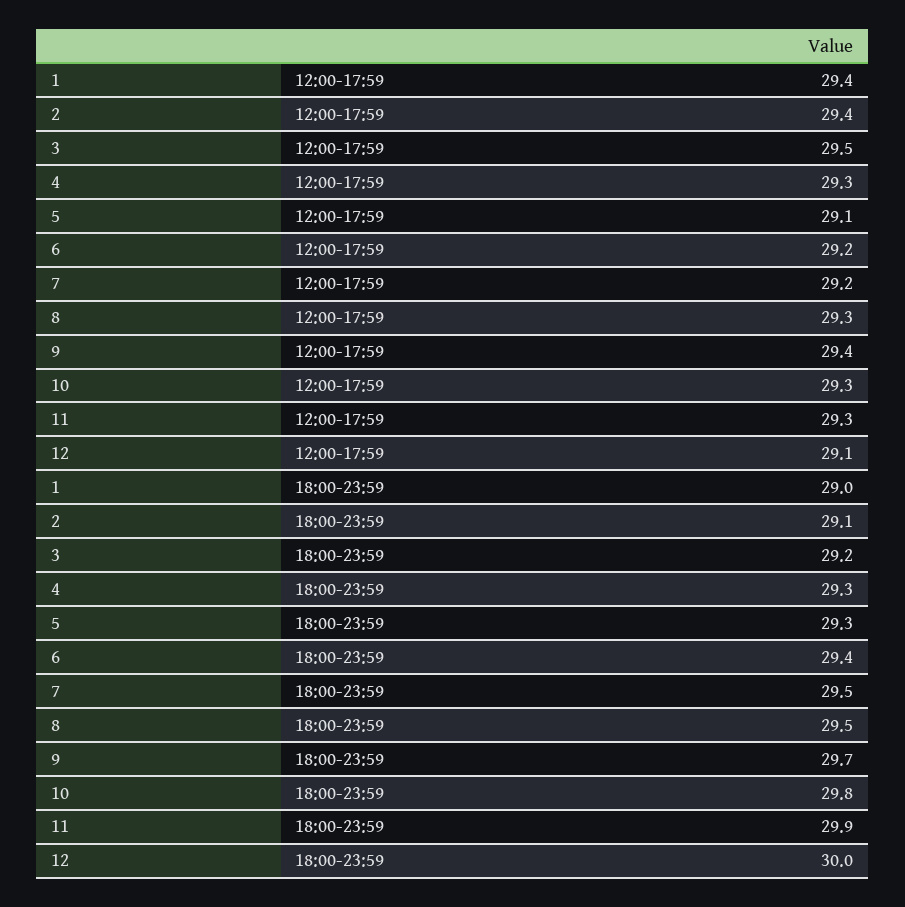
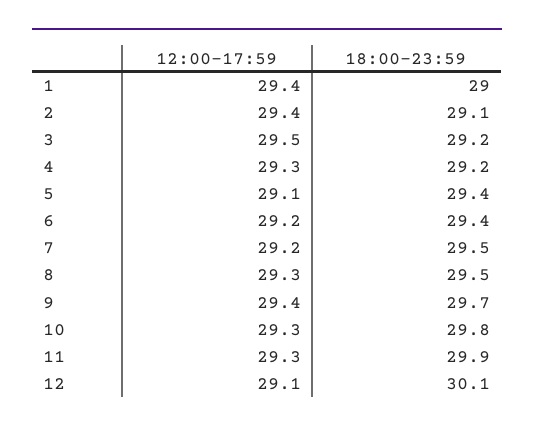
4, 18:00-23:59: 29.3 -> 29.2
5, 18:00-23:59: 29.3 -> 29.4
12, 18:00-23:59: 30 -> 30.1

